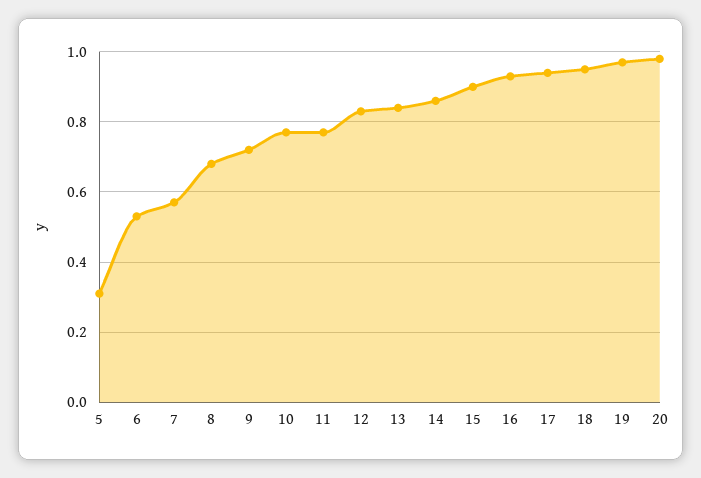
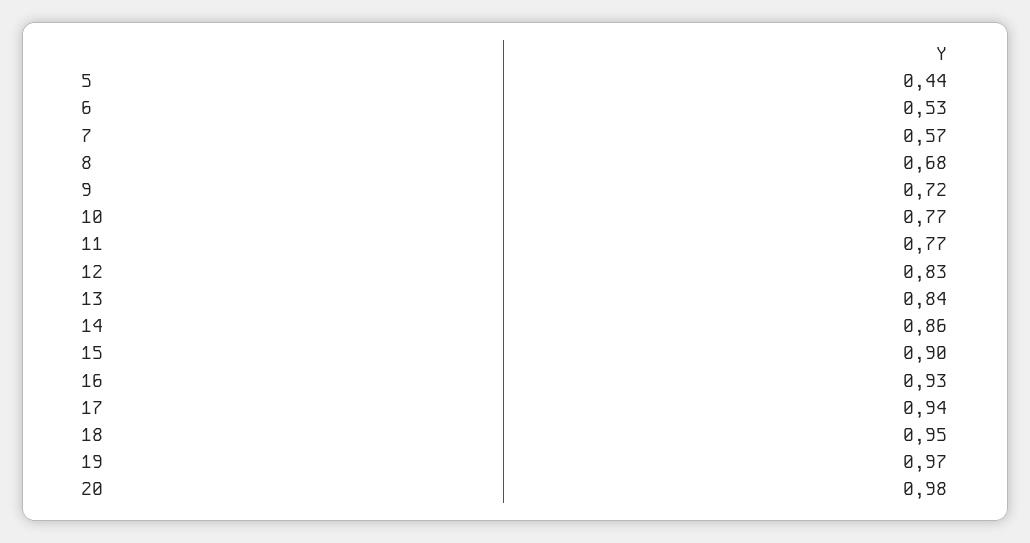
5: 0.3 -> 0.44

